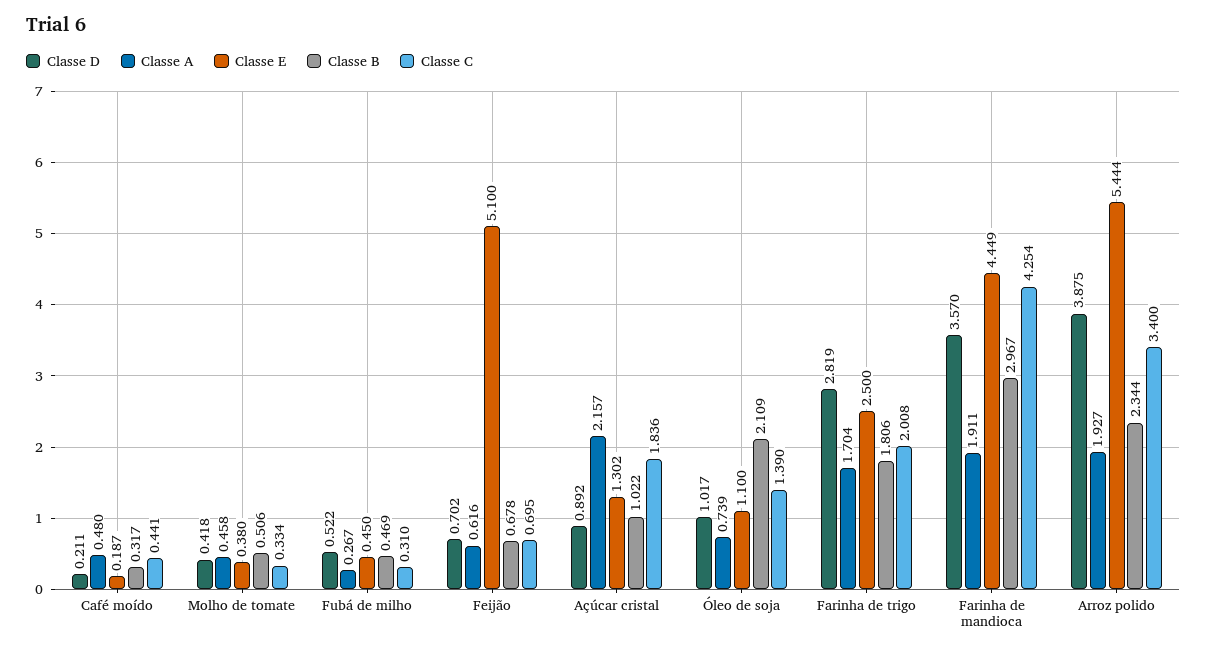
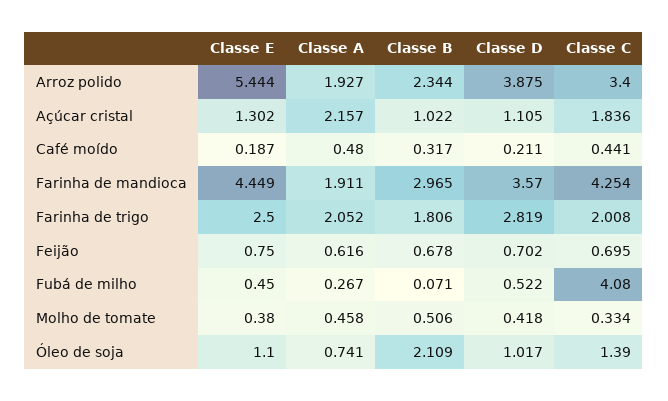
Classe B, Fubá de milho: 0.469 -> 0.071
Classe C, Fubá de milho: 0.31 -> 4.08
Classe E, Feijão: 5.1 -> 0.75
Classe D, Açúcar cristal: 0.892 -> 1.105
Classe A, Óleo de soja: 0.739 -> 0.741
Classe A, Farinha de trigo: 1.704 -> 2.052
Classe B, Farinha de mandioca: 2.967 -> 2.965

